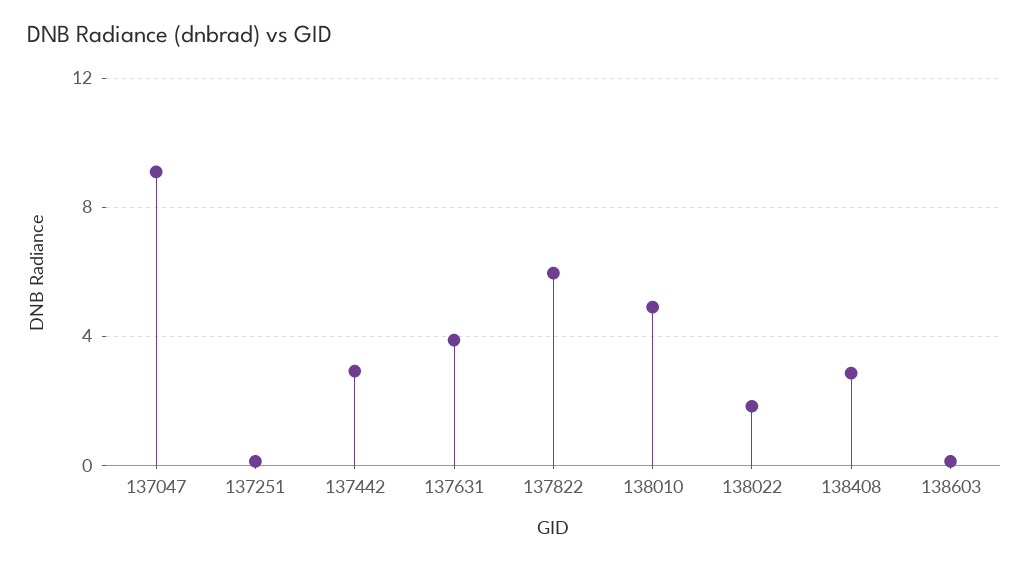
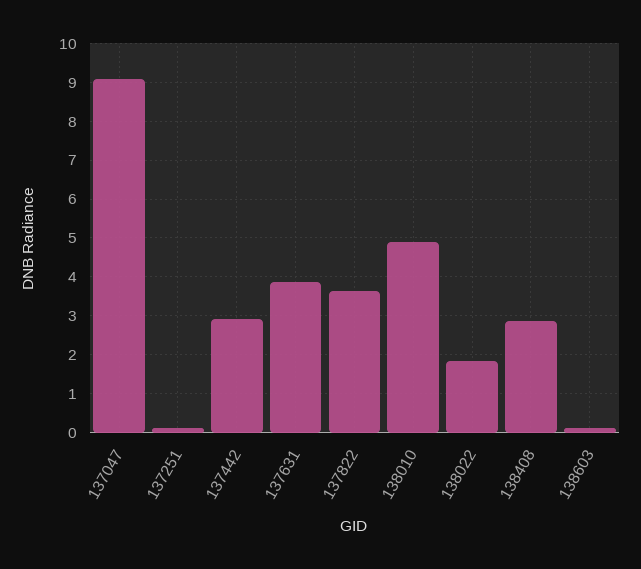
137822: 6 -> 3.6

